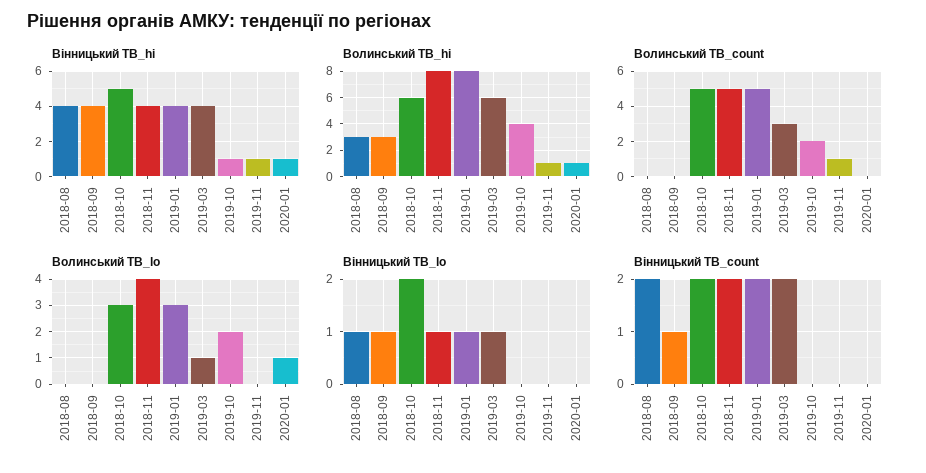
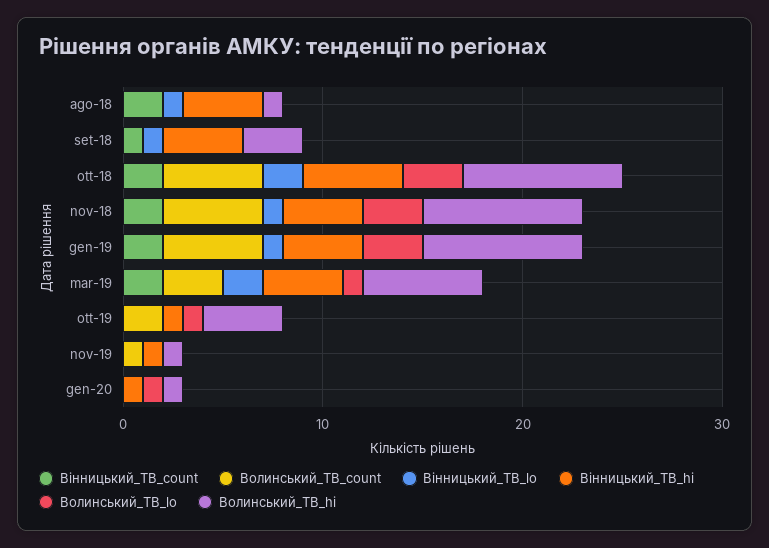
Волинський ТВ_hi, 2018-08: 3 -> 1
Волинський ТВ_hi, 2018-10: 6 -> 8
Волинський ТВ_lo, 2018-11: 4 -> 3
Волинський ТВ_lo, 2019-10: 2 -> 1
Вінницький ТВ_lo, 2019-03: 1 -> 2

